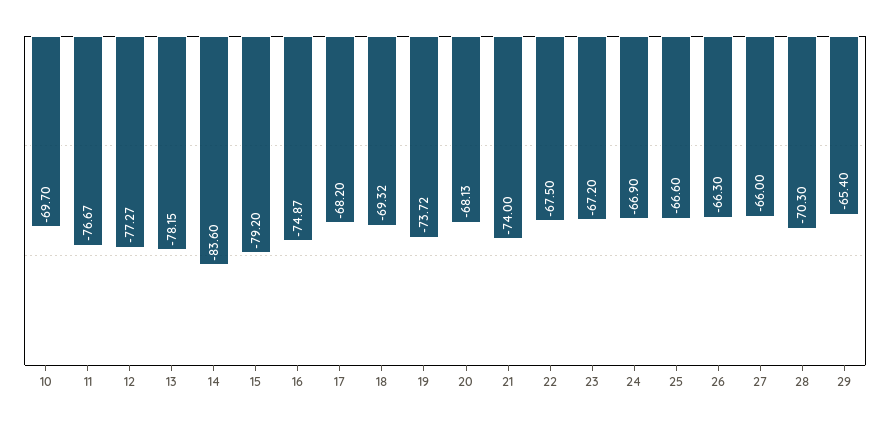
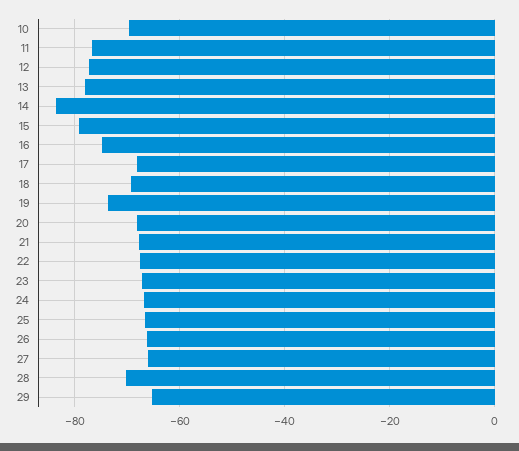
21: -74 -> -68

